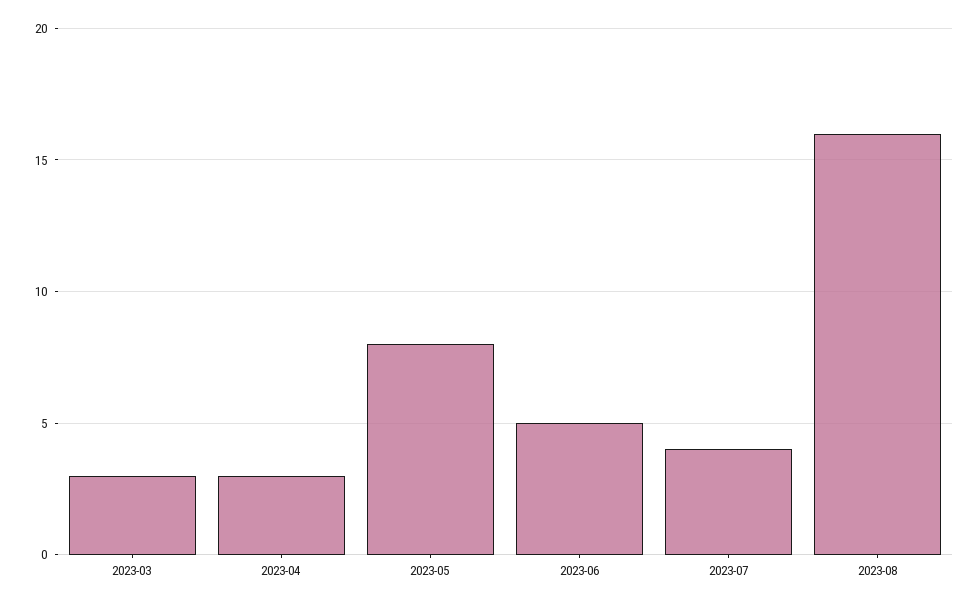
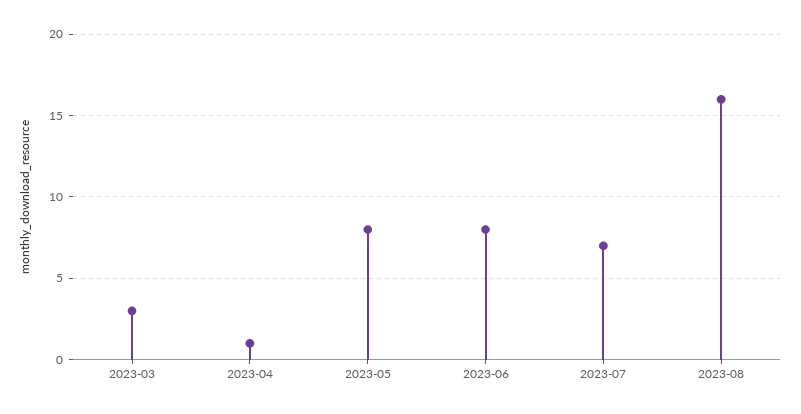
2023-04: 3 -> 1
2023-06: 5 -> 8
2023-07: 4 -> 7

